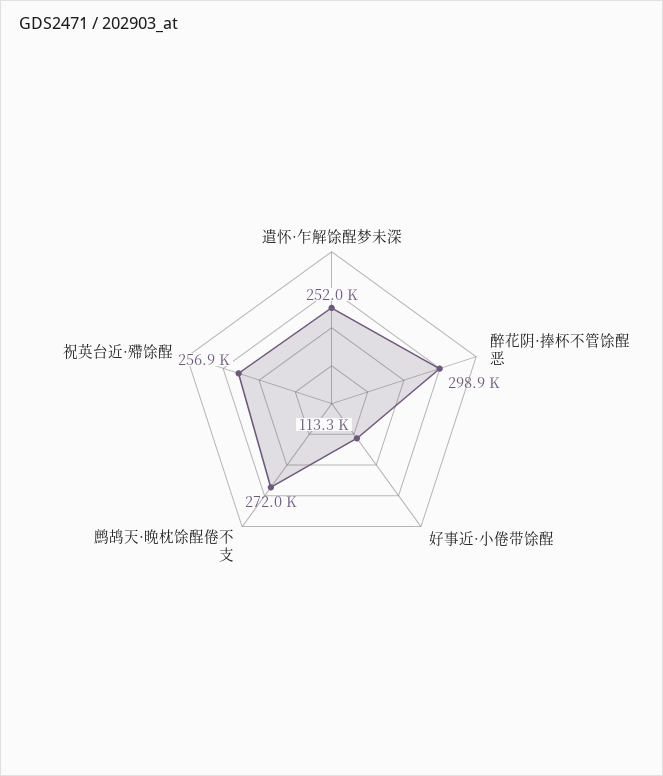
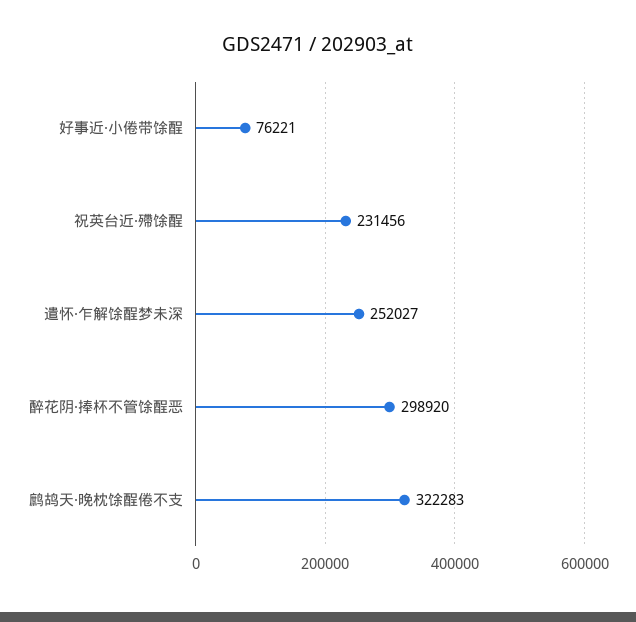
好事近·小倦带馀酲: 113300 -> 76221
鹧鸪天·晚枕馀酲倦不支: 272000 -> 322283
祝英台近·殢馀酲: 256900 -> 231456

